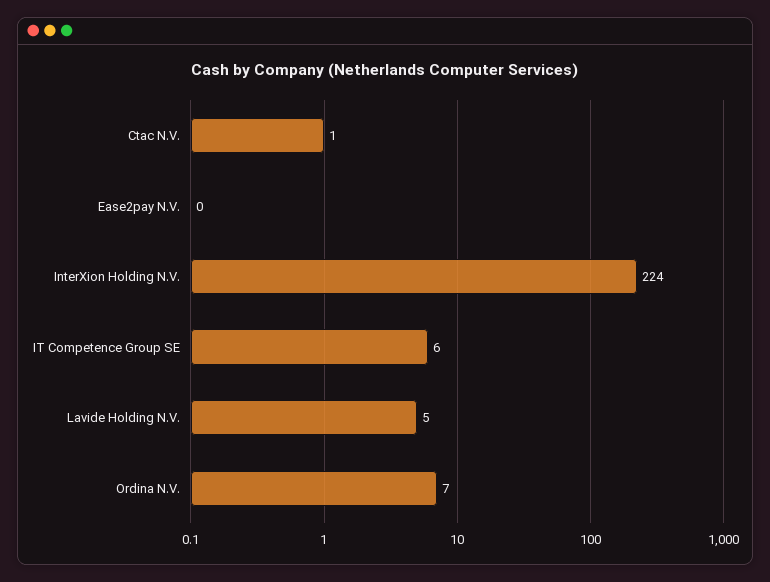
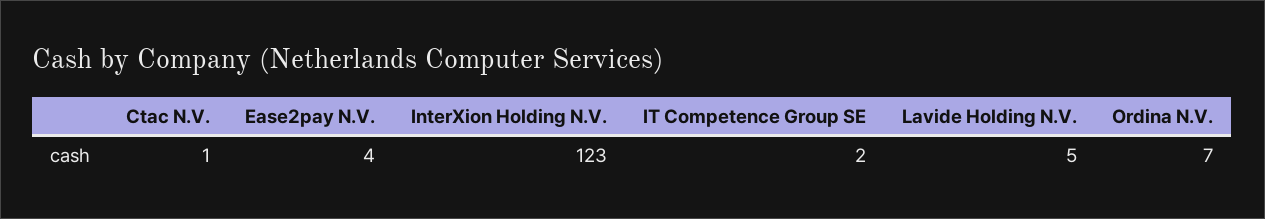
Ease2pay N.V.: 0 -> 4
InterXion Holding N.V.: 224 -> 123
IT Competence Group SE: 6 -> 2

